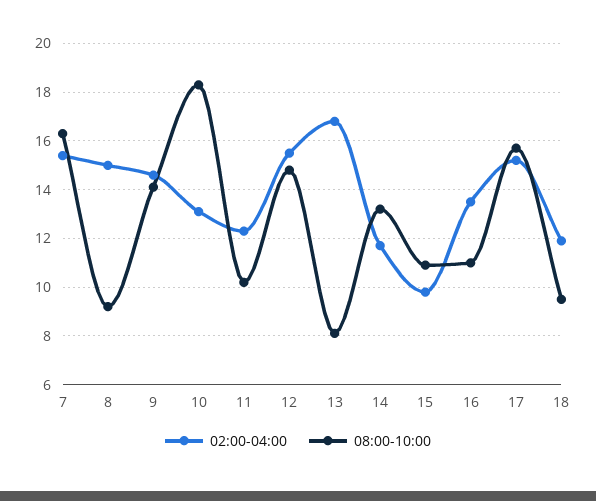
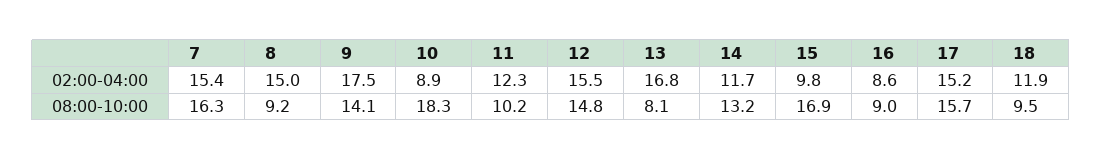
02:00-04:00, 9: 14.5 -> 17.5
02:00-04:00, 10: 13 -> 8.9
08:00-10:00, 15: 11 -> 16.9
02:00-04:00, 16: 13.5 -> 8.6
08:00-10:00, 16: 11 -> 9

